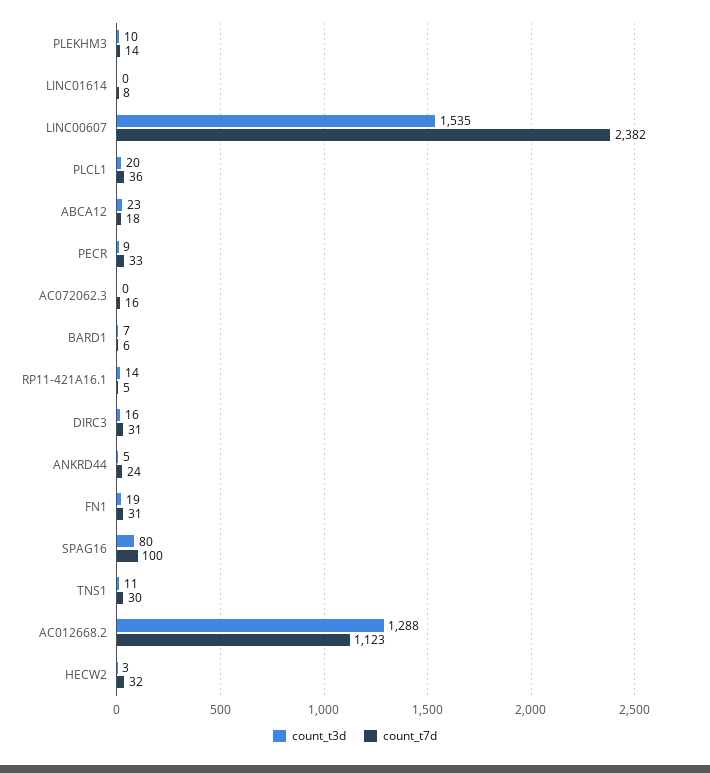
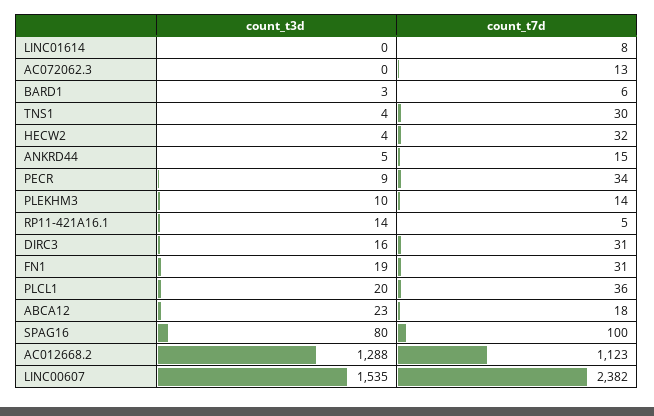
count_t7d, PECR: 33 -> 34
count_t7d, AC072062.3: 16 -> 13
count_t3d, BARD1: 7 -> 3
count_t7d, ANKRD44: 24 -> 15
count_t3d, TNS1: 11 -> 4
count_t3d, HECW2: 3 -> 4

